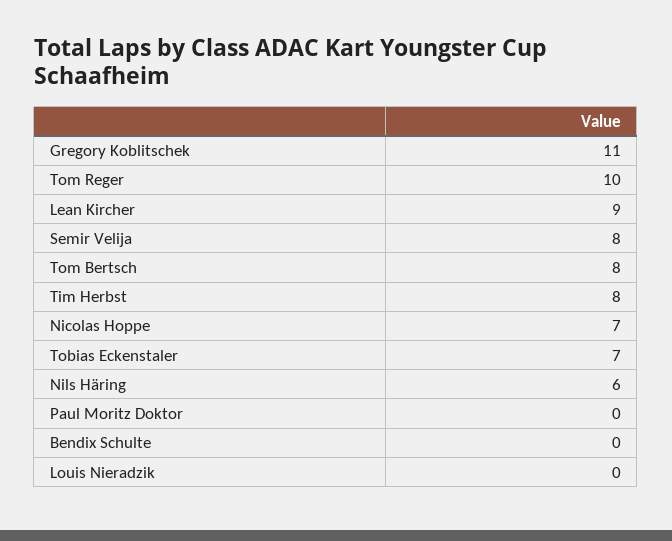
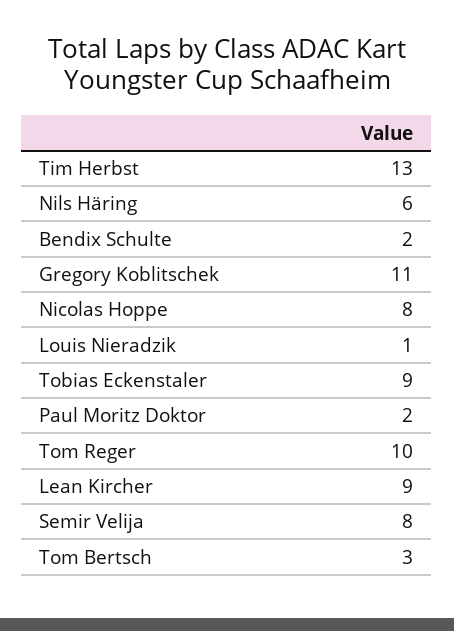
Tom Bertsch: 8 -> 3
Tim Herbst: 8 -> 13
Nicolas Hoppe: 7 -> 8
Tobias Eckenstaler: 7 -> 9
Paul Moritz Doktor: 0 -> 2
Bendix Schulte: 0 -> 2
Louis Nieradzik: 0 -> 1

